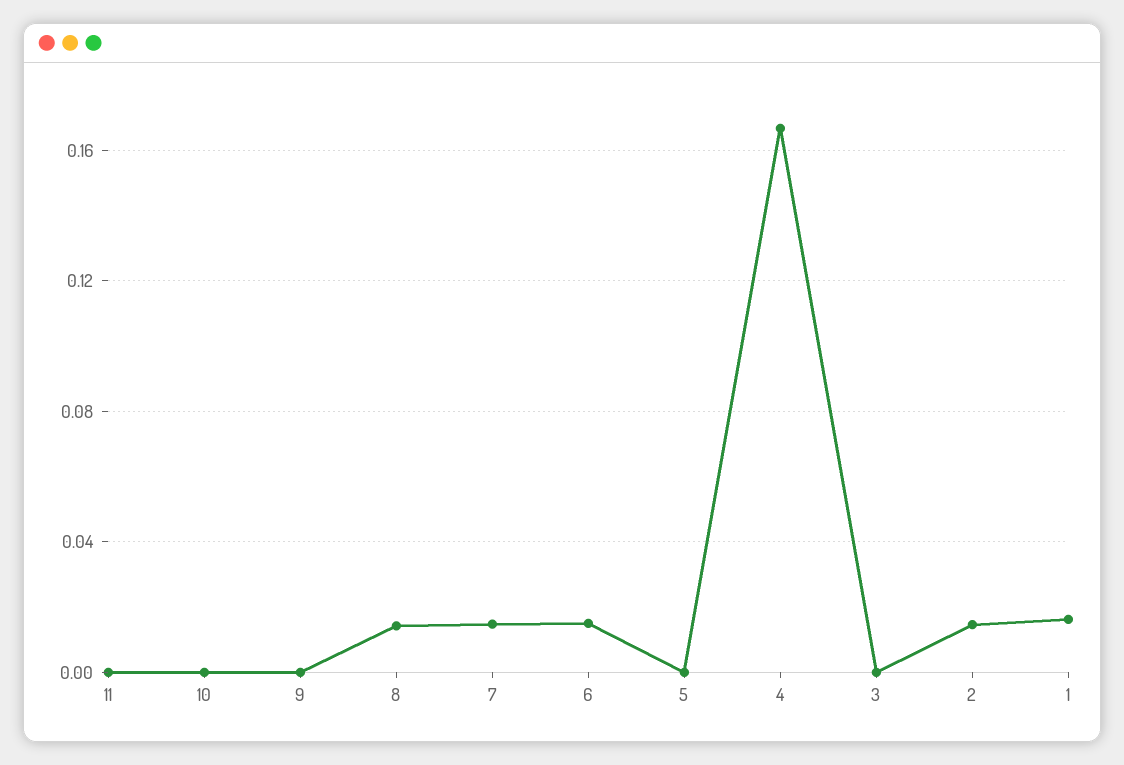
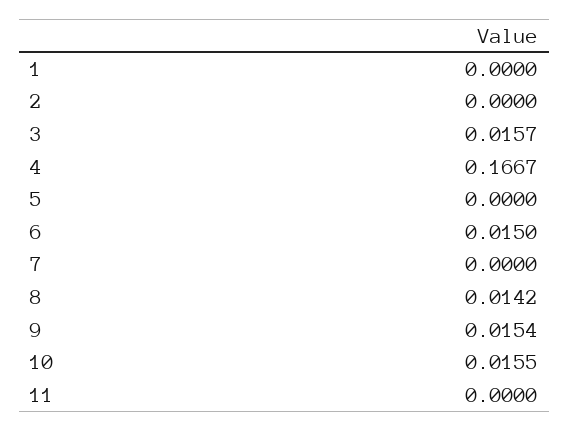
10: 0 -> 0.0155
9: 0 -> 0.0154
7: 0.015 -> 0
3: 0 -> 0.0157
2: 0.015 -> 0
1: 0.015 -> 0

